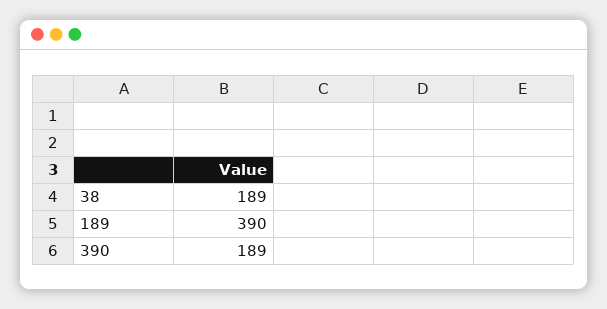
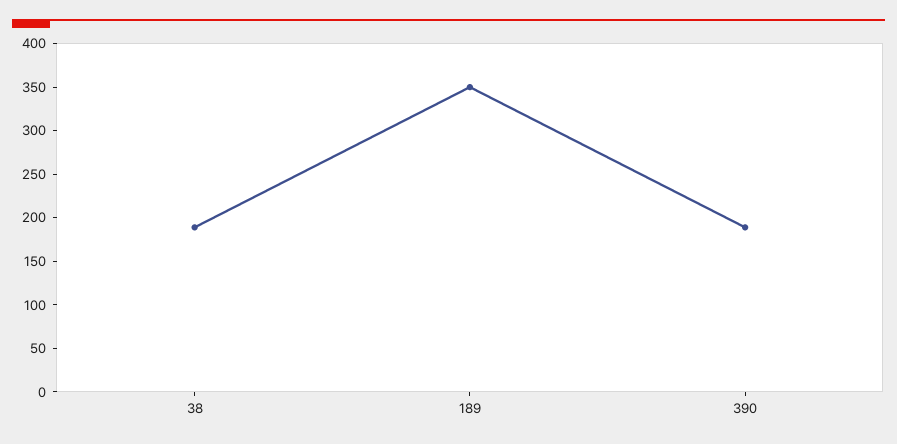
189: 390 -> 350

